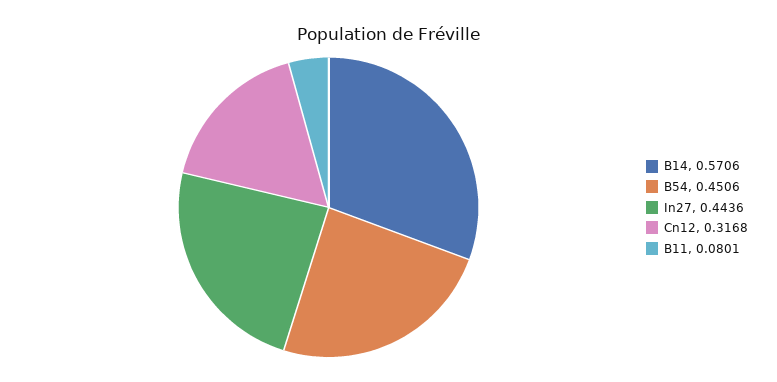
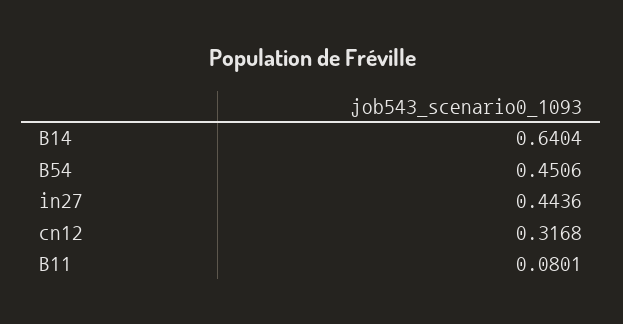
B14: 0.5706 -> 0.6404

